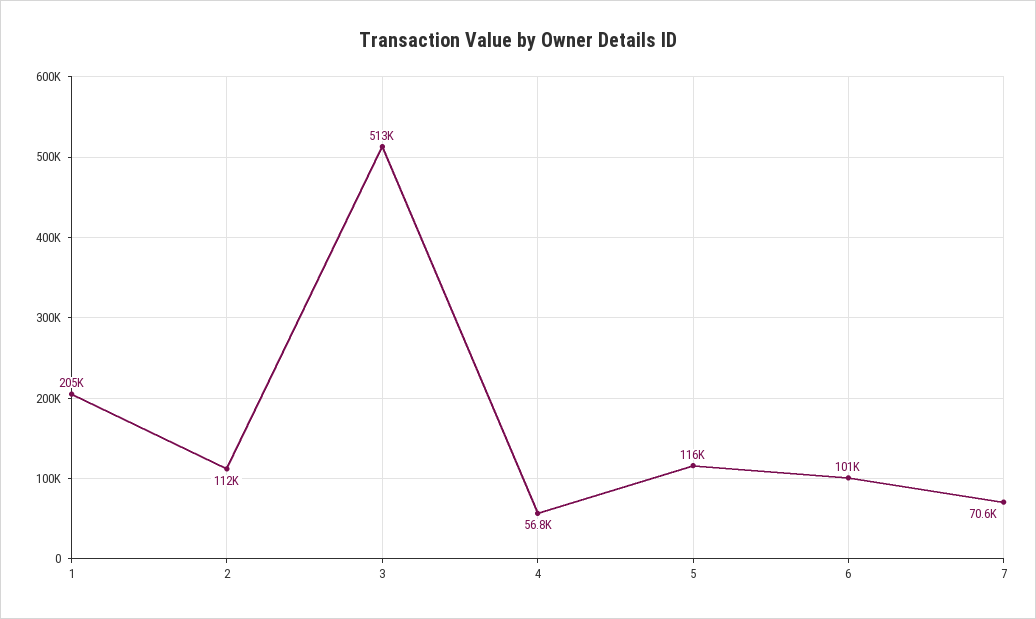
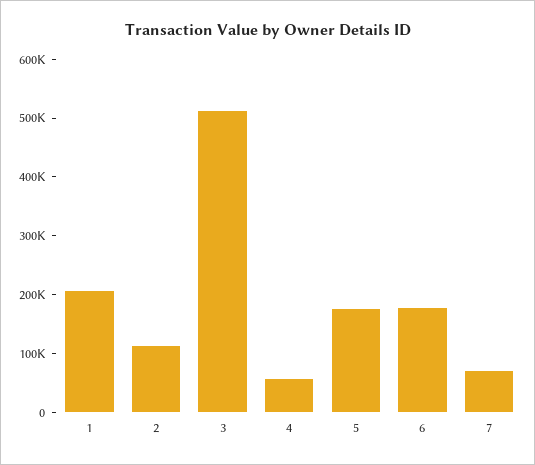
5: 116000 -> 180000
6: 101000 -> 180000

